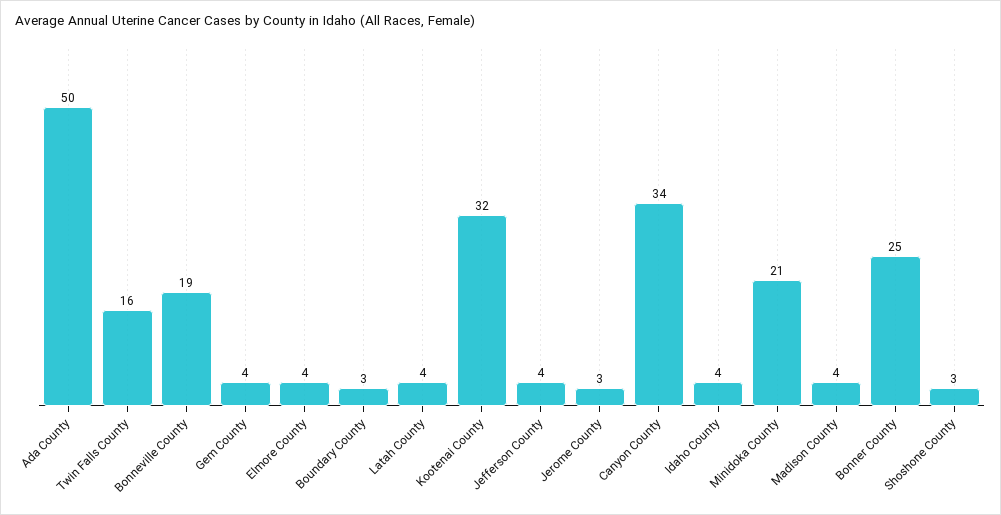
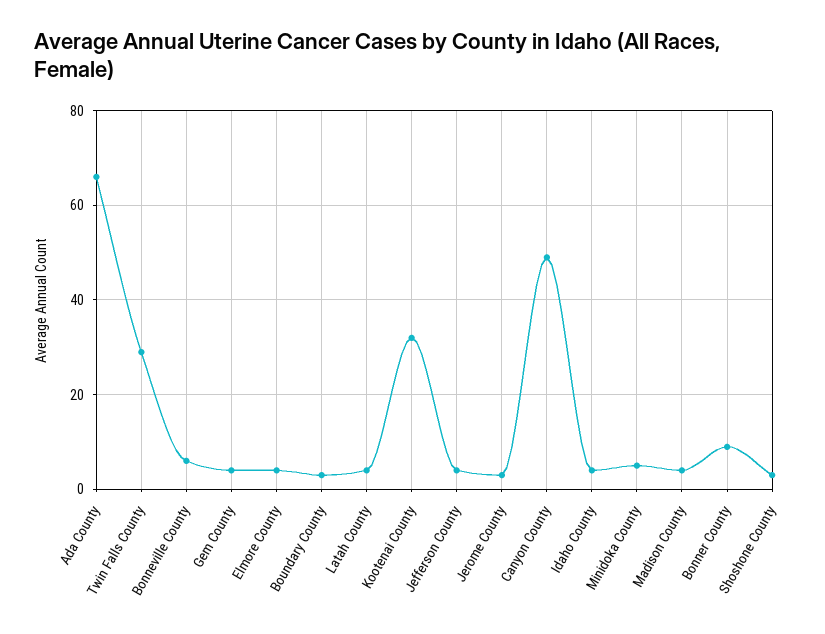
Ada County: 50 -> 65
Twin Falls County: 16 -> 30
Bonneville County: 19 -> 5
Canyon County: 34 -> 50
Minidoka County: 21 -> 5
Bonner County: 25 -> 10

